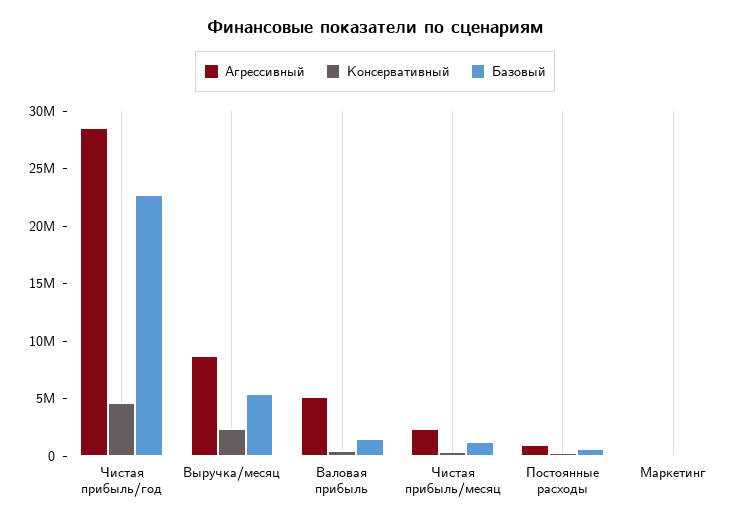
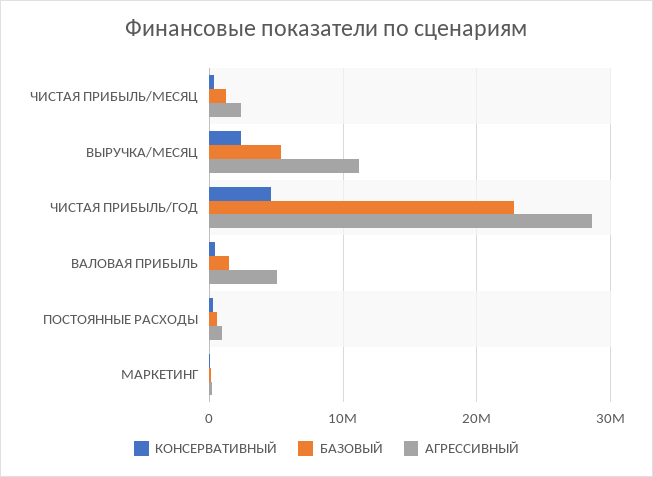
Агрессивный, Выручка/месяц: 9000000 -> 11000000

